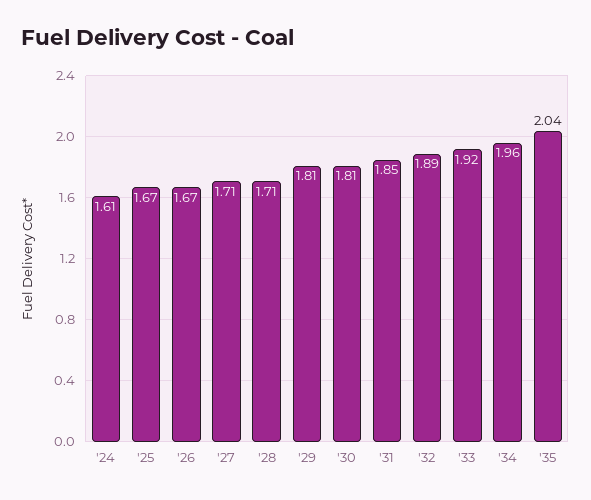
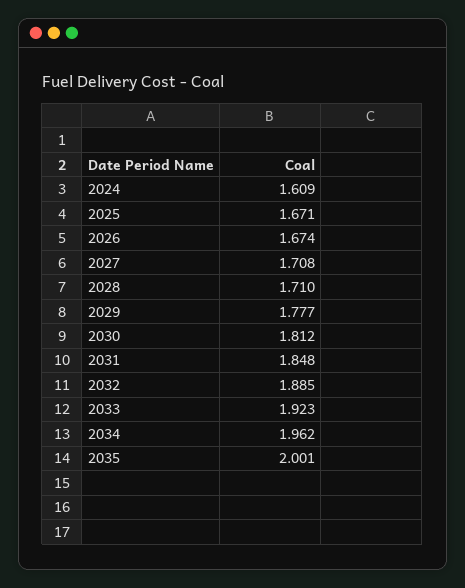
'29: 1.81 -> 1.777
'35: 2.04 -> 2.001

